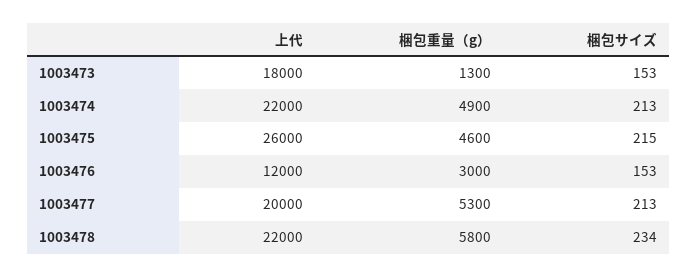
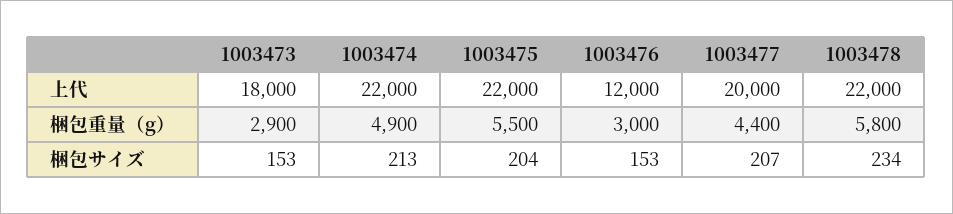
梱包重量（g）, 1003473: 1300 -> 2900
上代, 1003475: 26000 -> 22000
梱包重量（g）, 1003475: 4600 -> 5500
梱包サイズ, 1003475: 215 -> 204
梱包重量（g）, 1003477: 5300 -> 4400
梱包サイズ, 1003477: 213 -> 207

